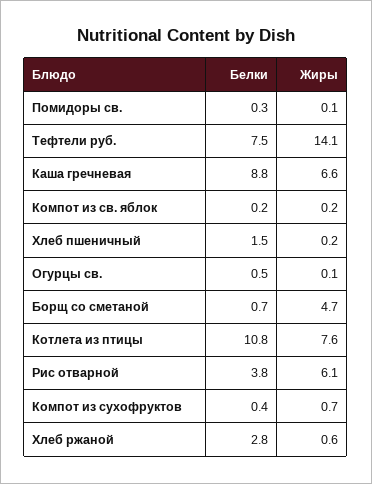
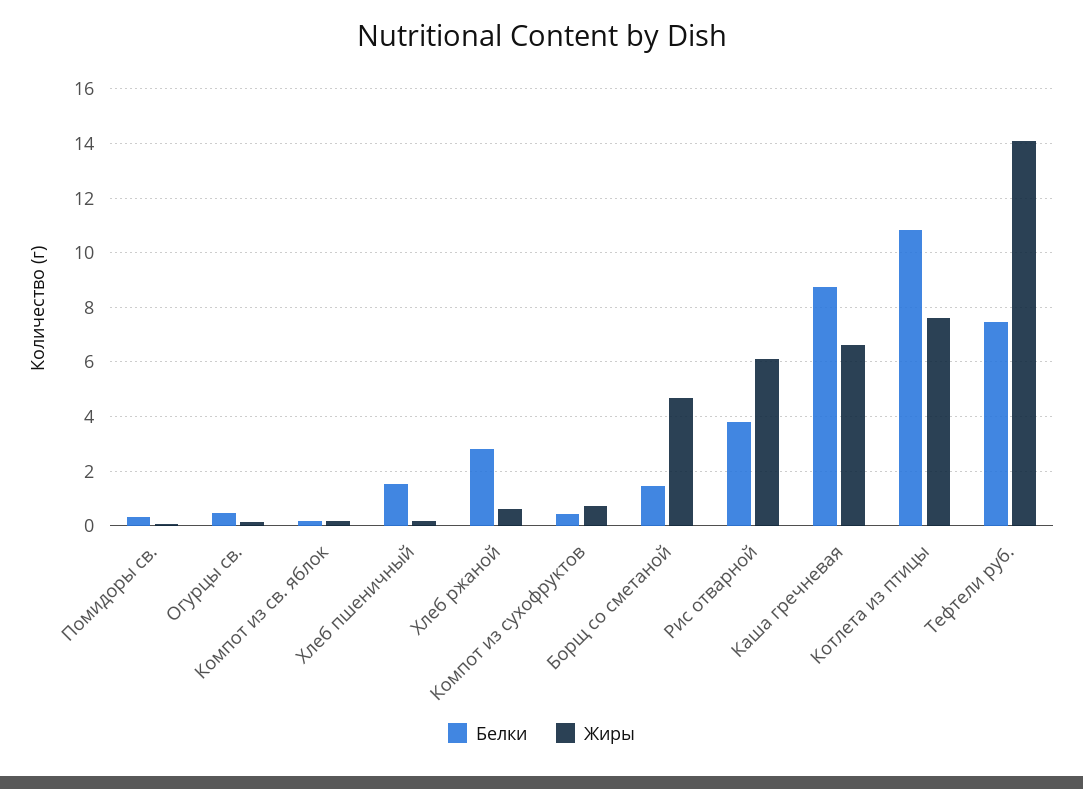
Белки, Борщ со сметаной: 0.7 -> 1.5

